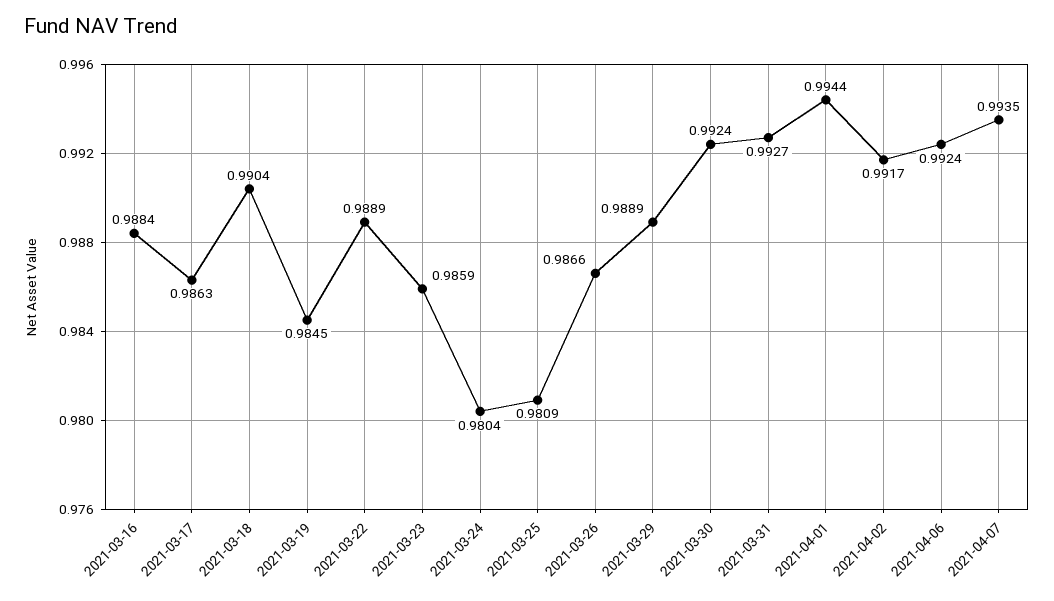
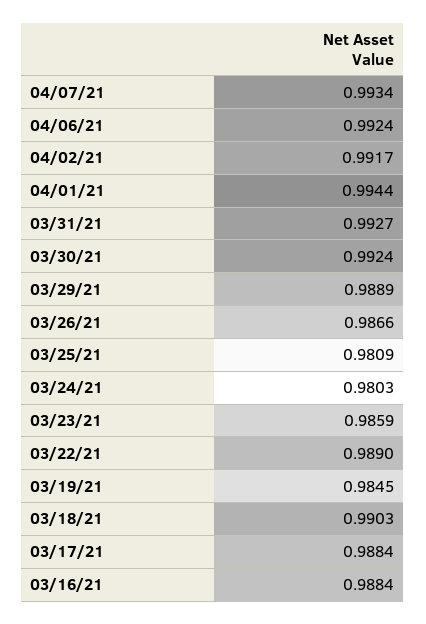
2021-03-17: 0.9863 -> 0.9884
2021-03-18: 0.9904 -> 0.9903
2021-03-22: 0.9889 -> 0.989
2021-03-24: 0.9804 -> 0.9803
2021-04-07: 0.9935 -> 0.9934

